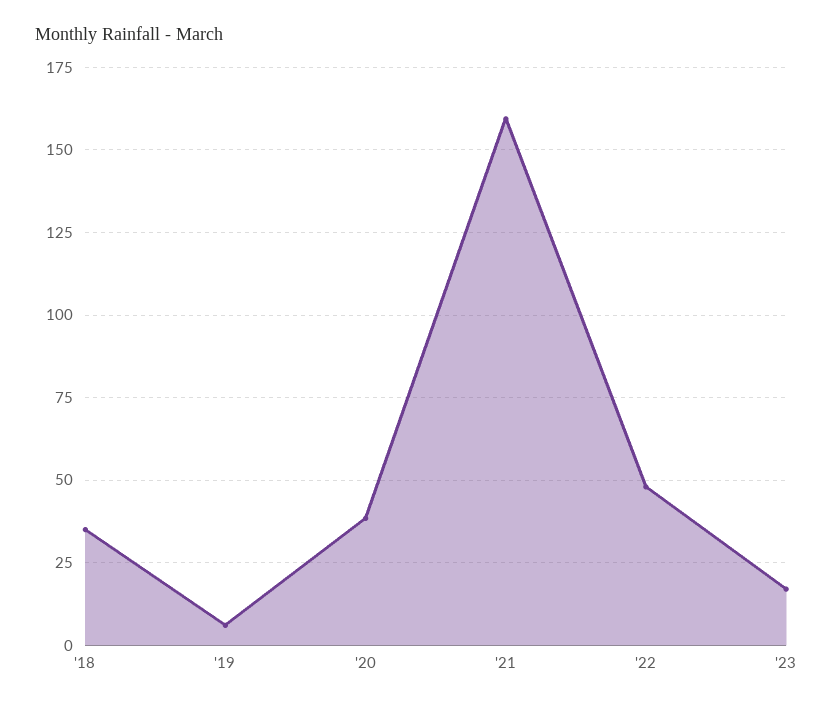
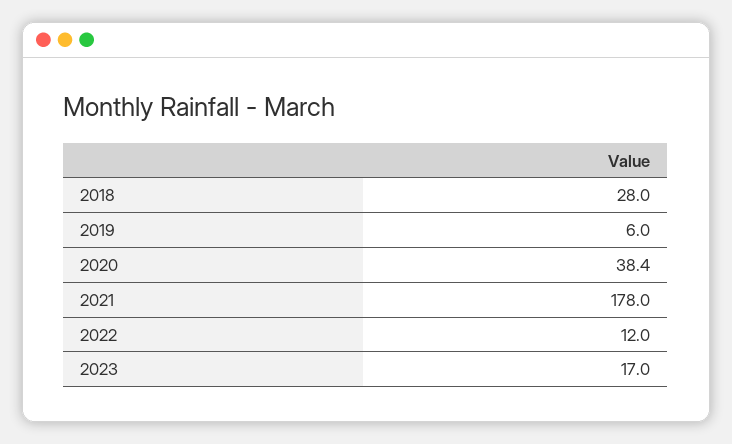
'18: 35 -> 28
'21: 160 -> 178
'22: 47.5 -> 12

